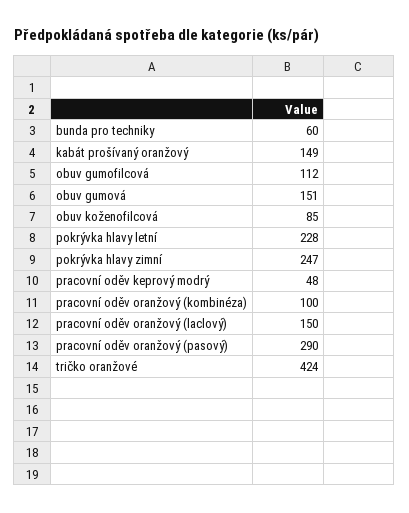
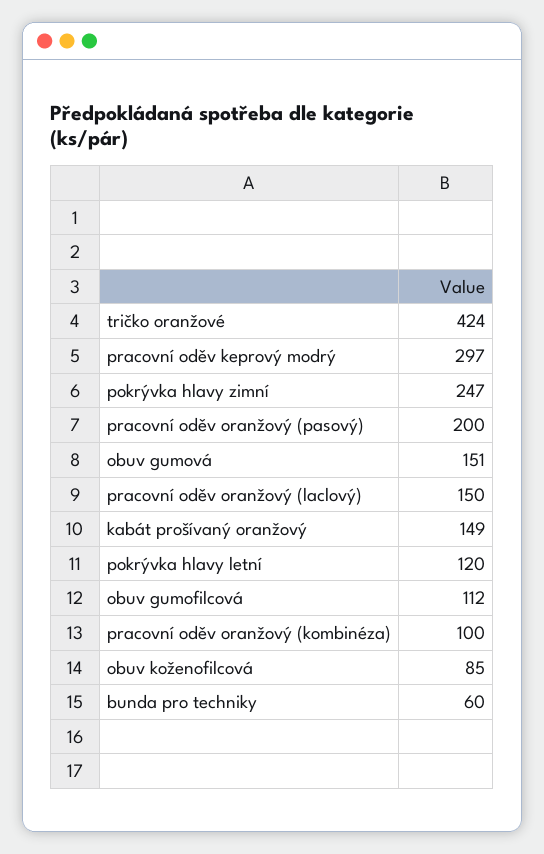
pokrývka hlavy letní: 228 -> 120
pracovní oděv keprový modrý: 48 -> 297
pracovní oděv oranžový (pasový): 290 -> 200

